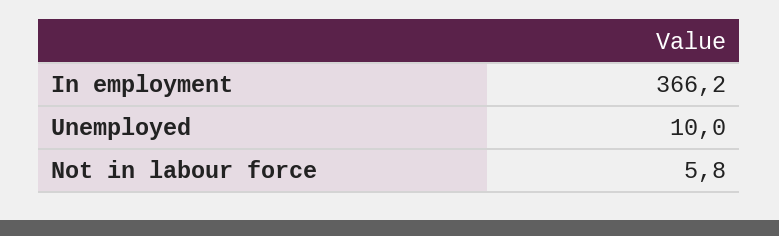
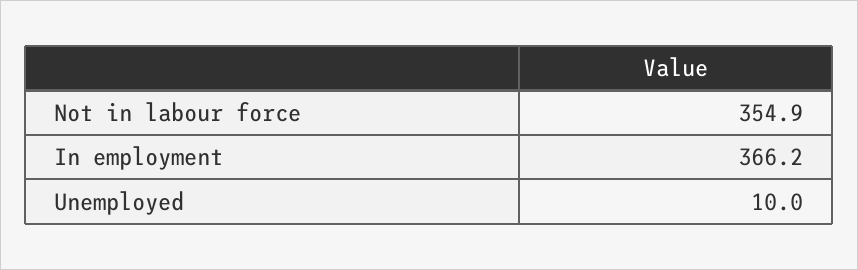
Not in labour force: 5.8 -> 354.9

